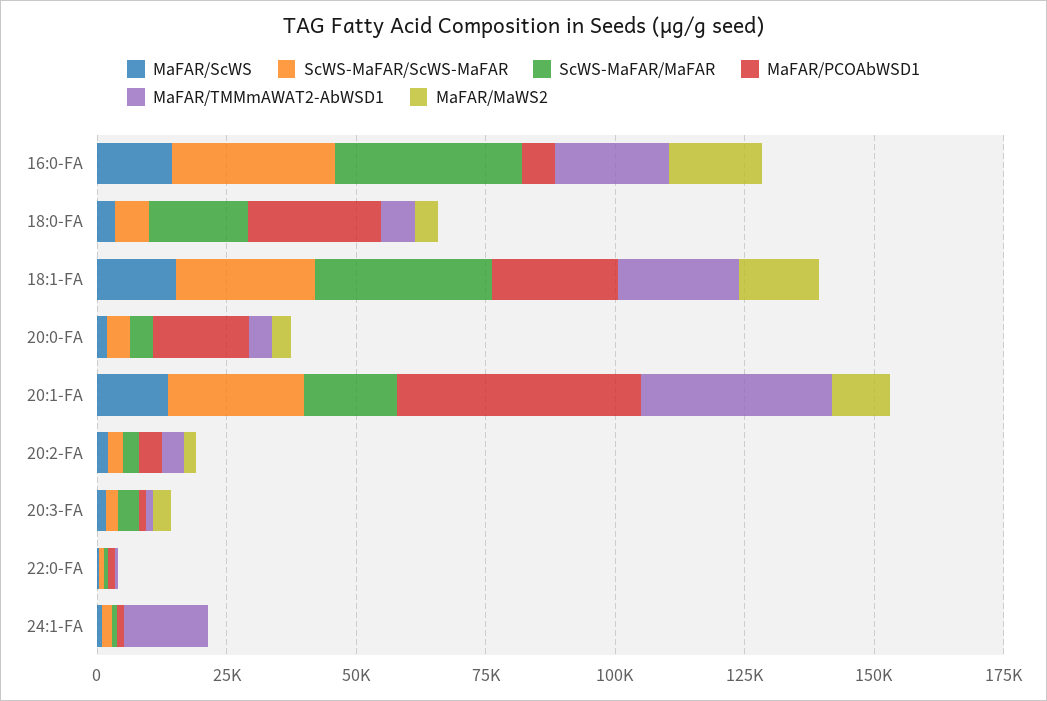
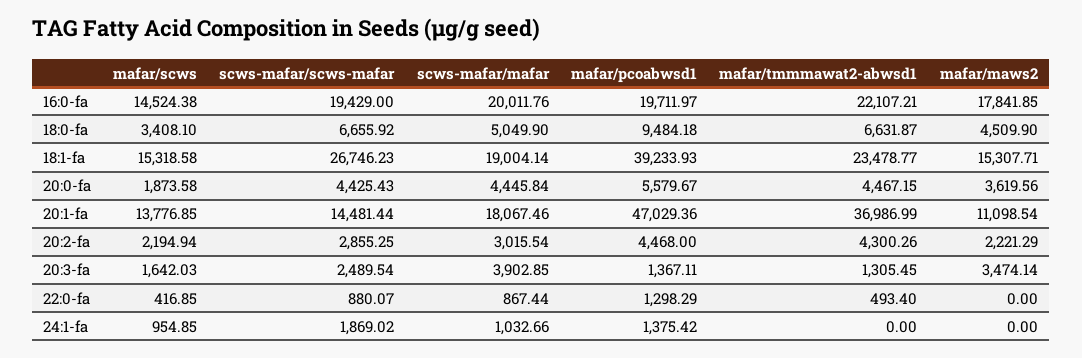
ScWS-MaFAR/ScWS-MaFAR, 16:0-FA: 30000 -> 19429
ScWS-MaFAR/MaFAR, 16:0-FA: 35000 -> 20011.76
MaFAR/PCOAbWSD1, 16:0-FA: 5000 -> 19711.97
ScWS-MaFAR/MaFAR, 18:0-FA: 20000 -> 5049.9
MaFAR/PCOAbWSD1, 18:0-FA: 25000 -> 9484.18
ScWS-MaFAR/MaFAR, 18:1-FA: 35000 -> 19004.14
MaFAR/PCOAbWSD1, 18:1-FA: 25000 -> 39233.93
MaFAR/PCOAbWSD1, 20:0-FA: 20000 -> 5579.67
ScWS-MaFAR/ScWS-MaFAR, 20:1-FA: 25000 -> 14481.44
MaFAR/TMMmAWAT2-AbWSD1, 24:1-FA: 15000 -> 0

